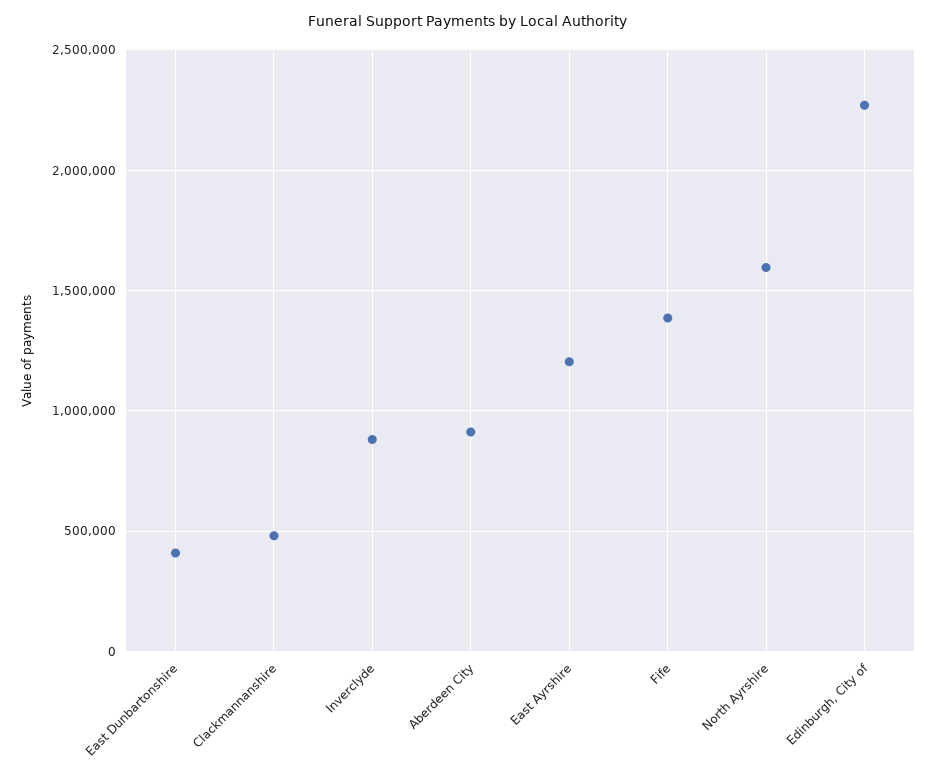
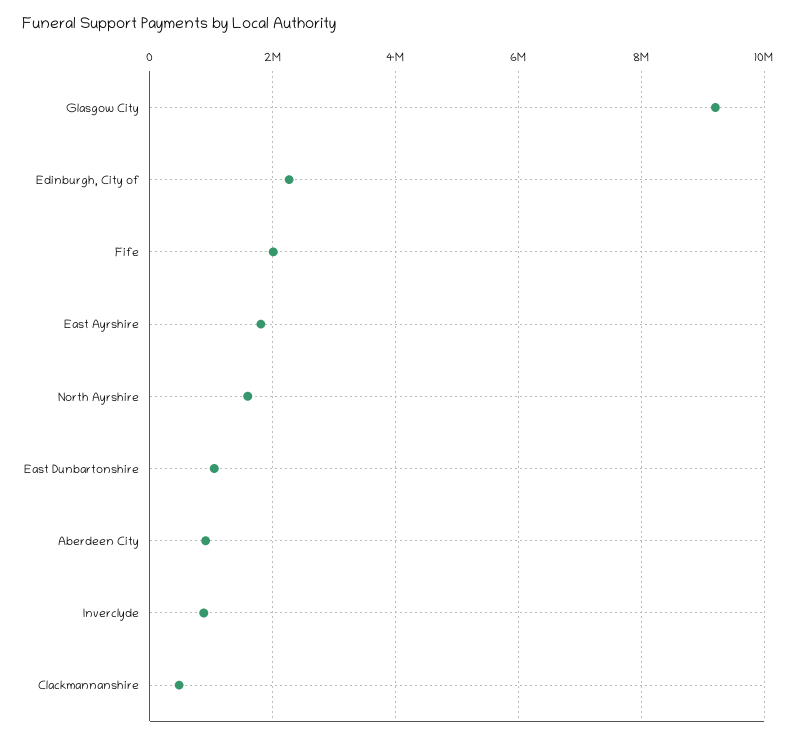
East Dunbartonshire: 400000 -> 1000000
East Ayrshire: 1200000 -> 1800000
Fife: 1400000 -> 2000000
Glasgow City: none -> 9200000

